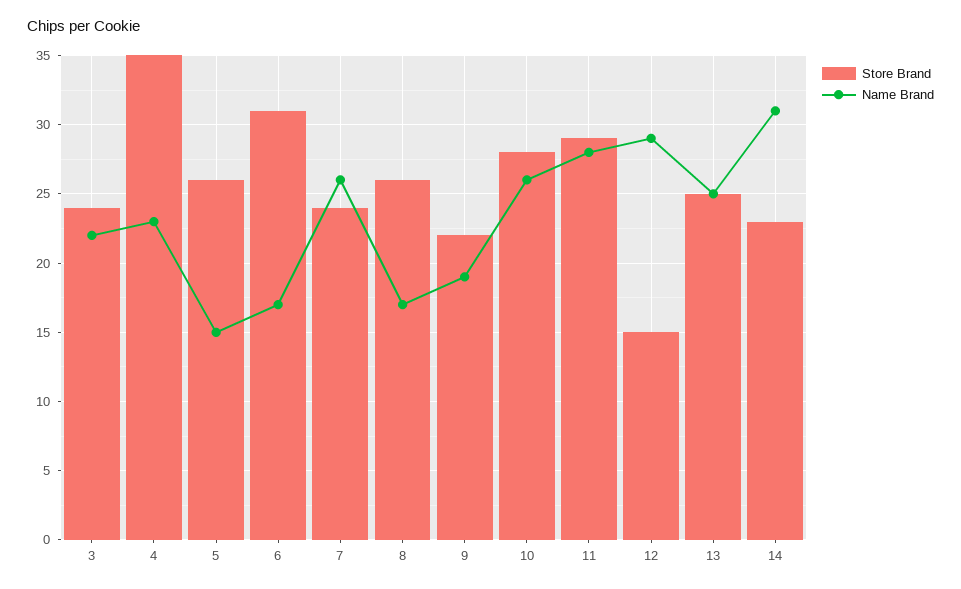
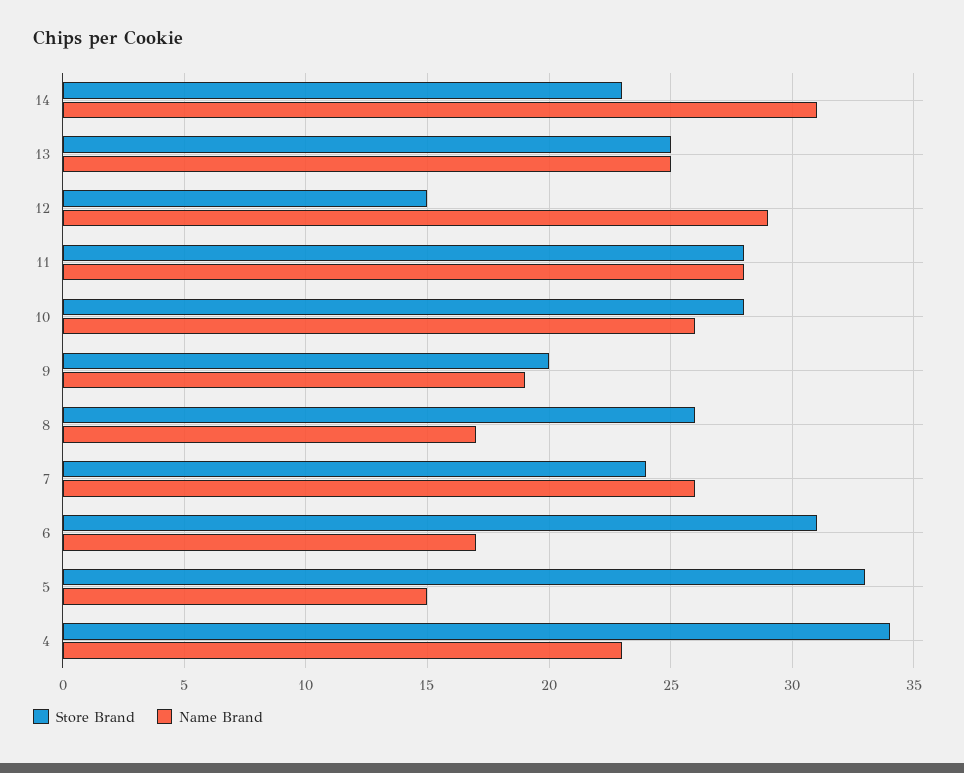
Store Brand, 3: 24 -> none
Name Brand, 3: 22 -> none
Store Brand, 4: 35 -> 34
Store Brand, 5: 26 -> 33
Store Brand, 9: 22 -> 20
Store Brand, 11: 29 -> 28

